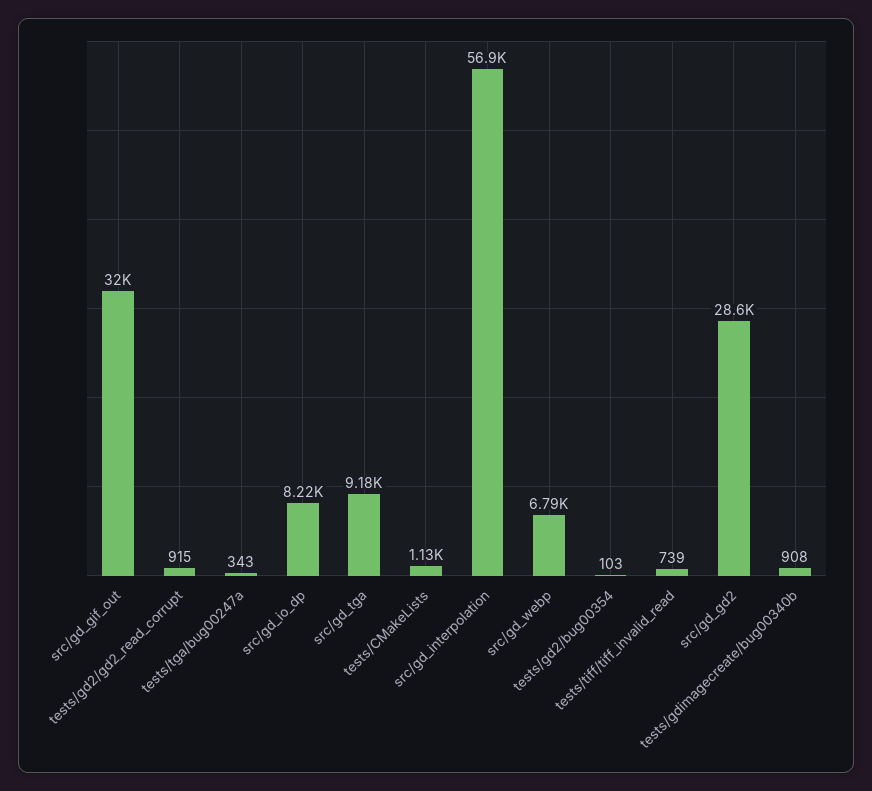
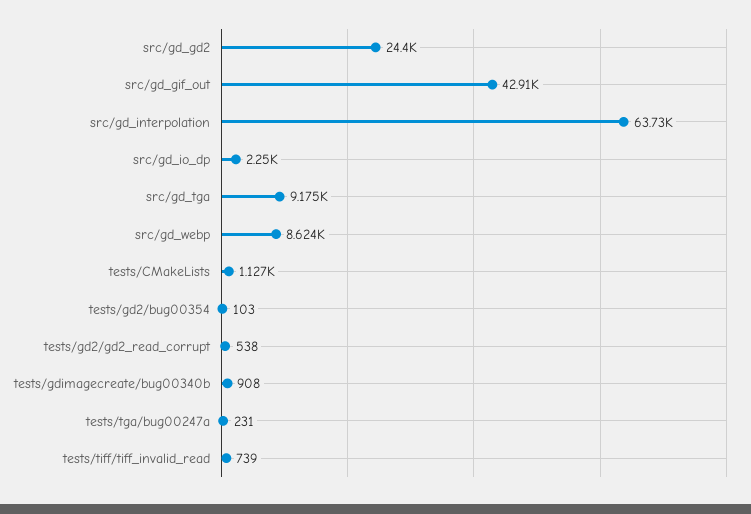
src/gd_gif_out: 32000 -> 42910
tests/gd2/gd2_read_corrupt: 915 -> 538
tests/tga/bug00247a: 343 -> 231
src/gd_io_dp: 8220 -> 2250
src/gd_interpolation: 56900 -> 63730
src/gd_webp: 6790 -> 8624
src/gd_gd2: 28600 -> 24400

